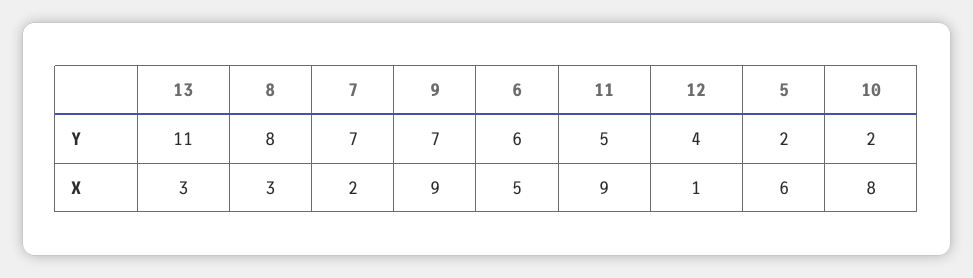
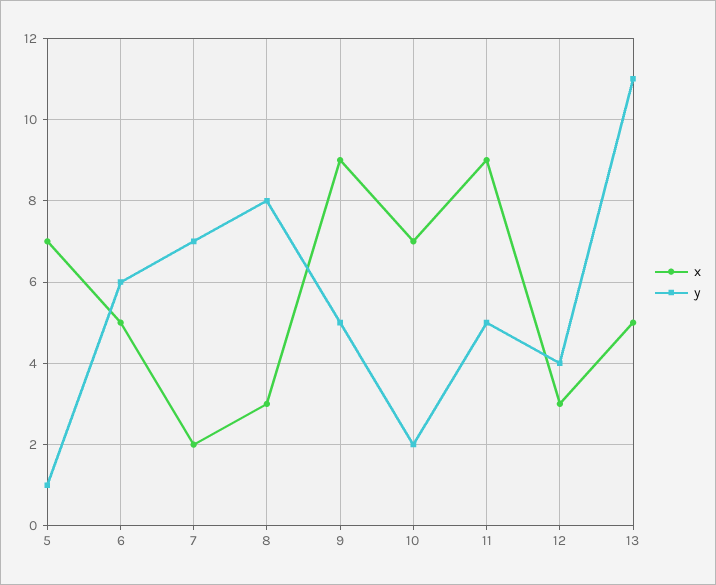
Y, 9: 7 -> 5
Y, 5: 2 -> 1
X, 13: 3 -> 5
X, 12: 1 -> 3
X, 5: 6 -> 7
X, 10: 8 -> 7

